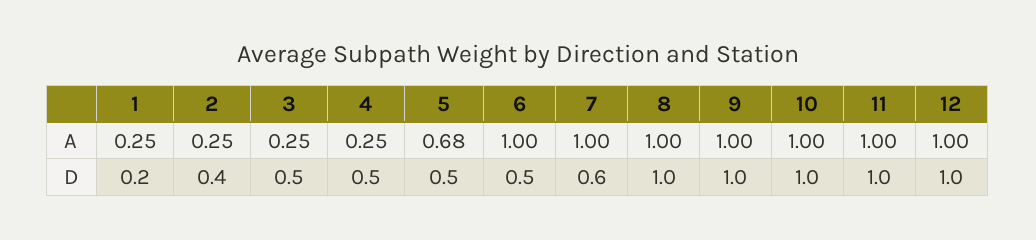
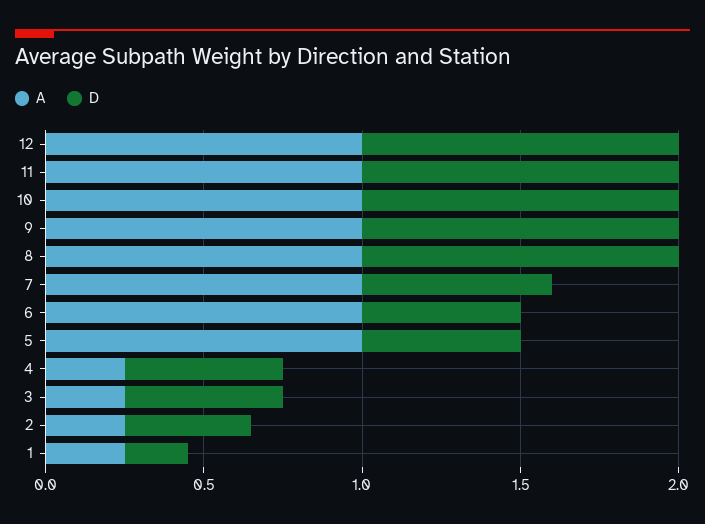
A, 5: 0.68 -> 1

